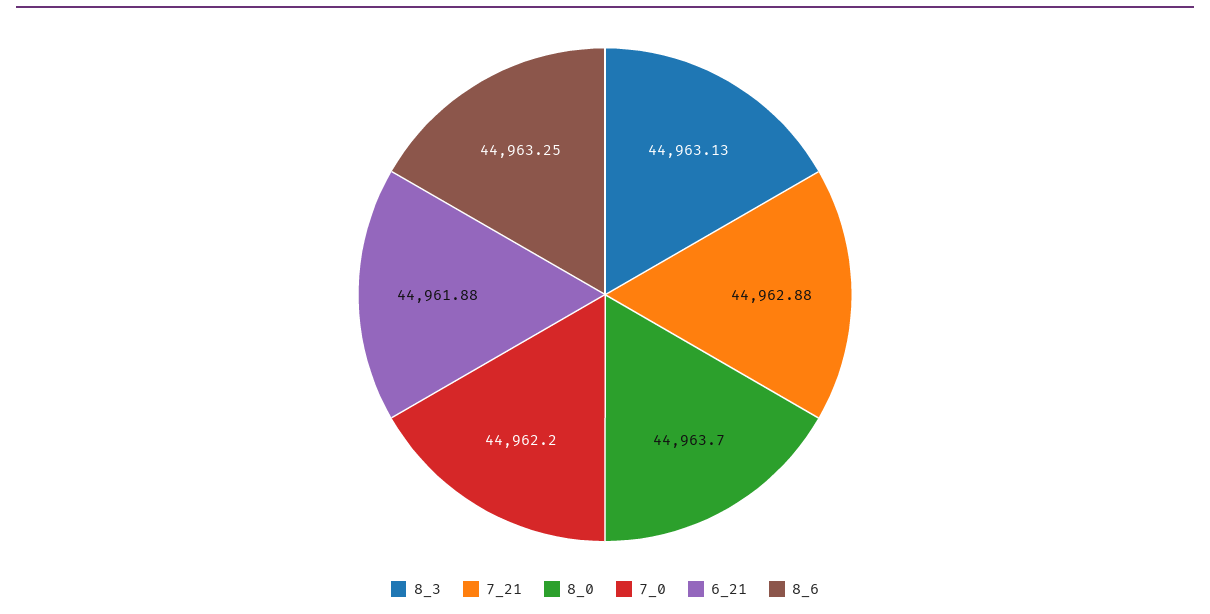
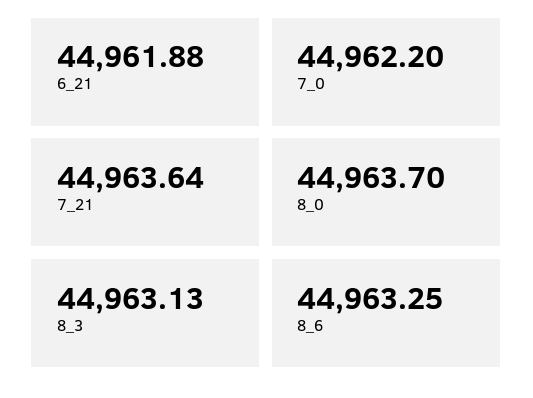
7_21: 44962.88 -> 44963.64

